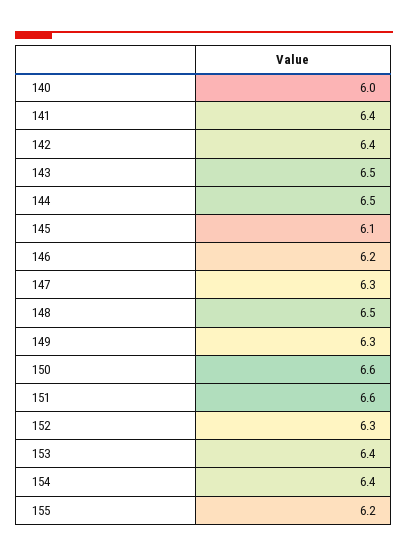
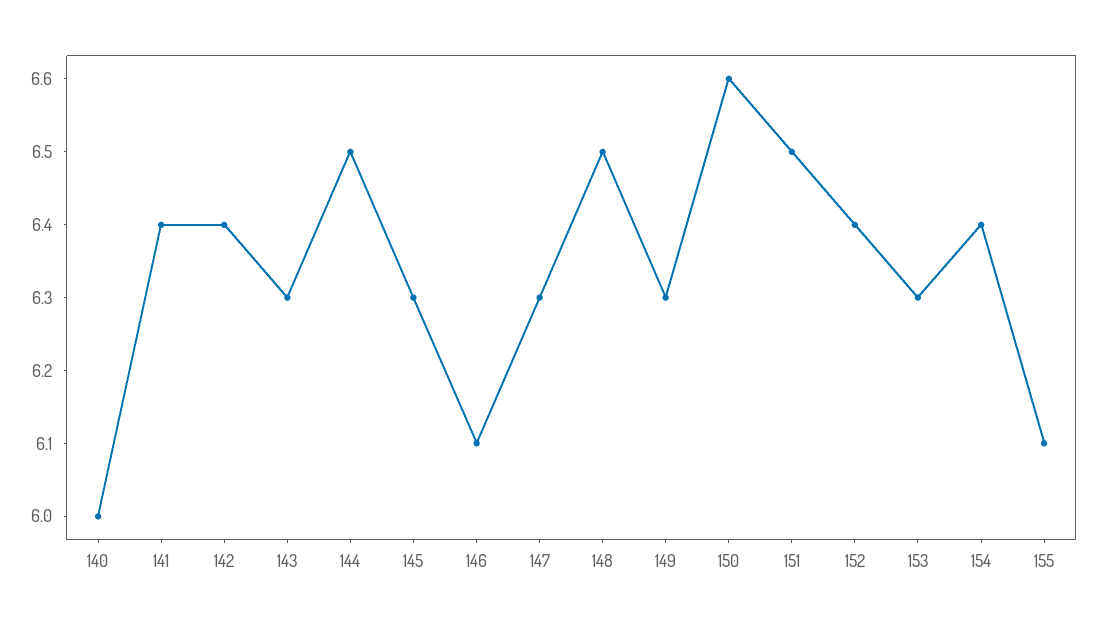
143: 6.5 -> 6.3
145: 6.1 -> 6.3
146: 6.2 -> 6.1
151: 6.6 -> 6.5
152: 6.3 -> 6.4
153: 6.4 -> 6.3
155: 6.2 -> 6.1

